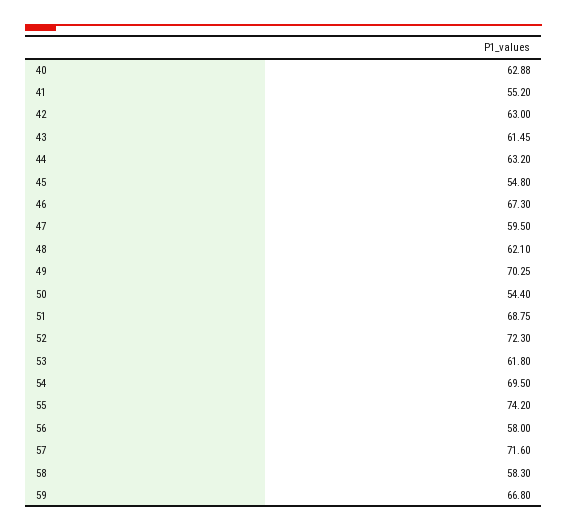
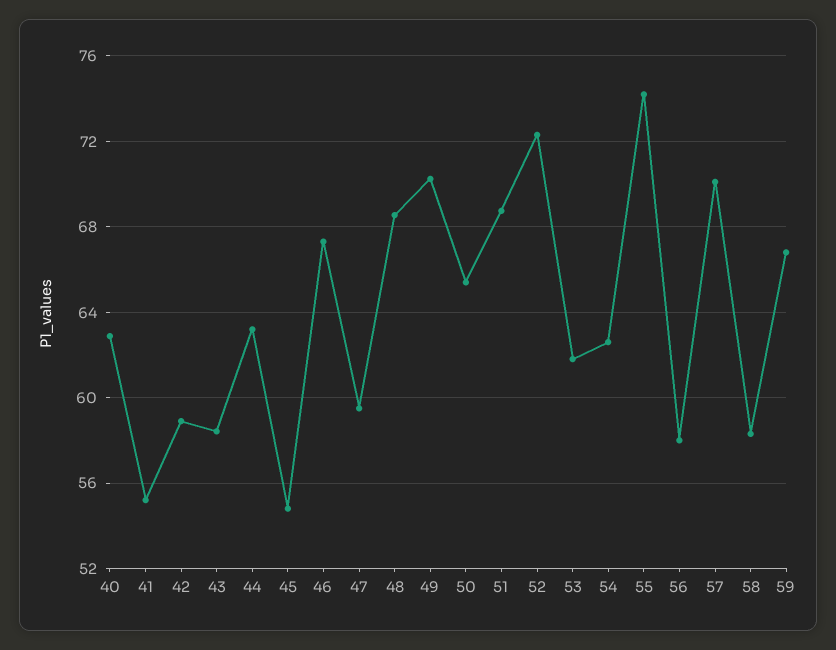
42: 63 -> 59
43: 61.45 -> 58.5
48: 62.1 -> 68.5
50: 54.4 -> 65.5
54: 69.5 -> 62.5
57: 71.6 -> 70

